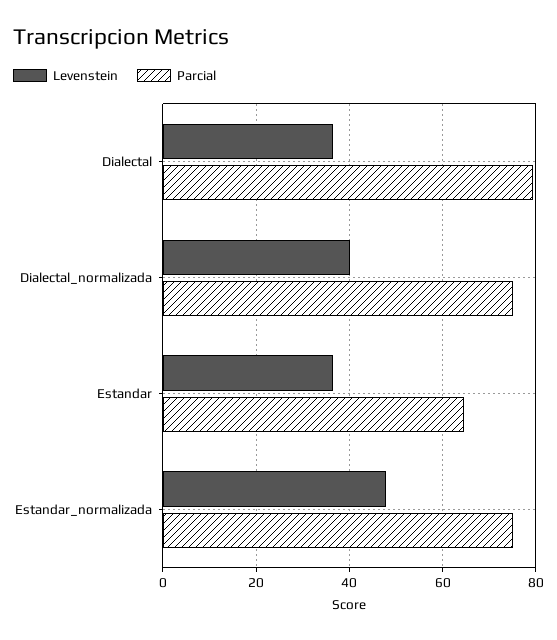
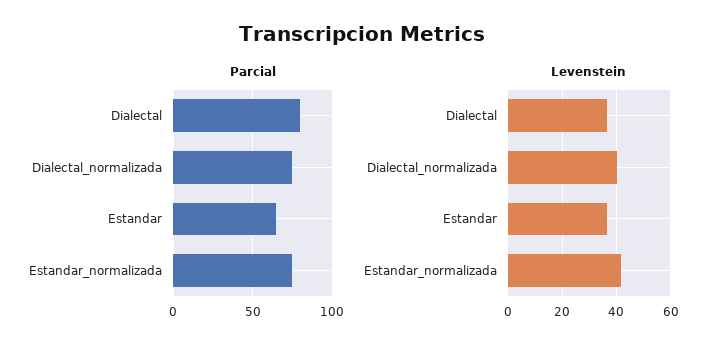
Levenstein, Estandar_normalizada: 48 -> 42.5

